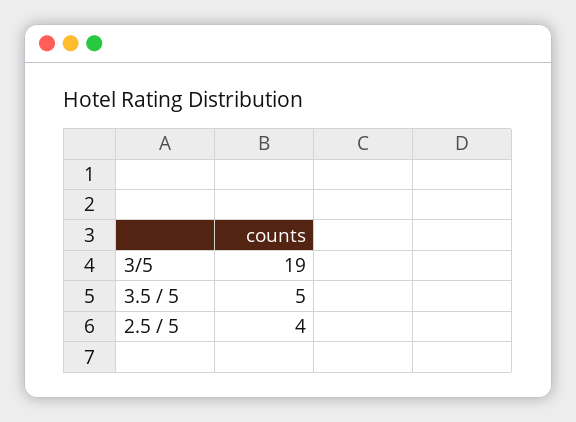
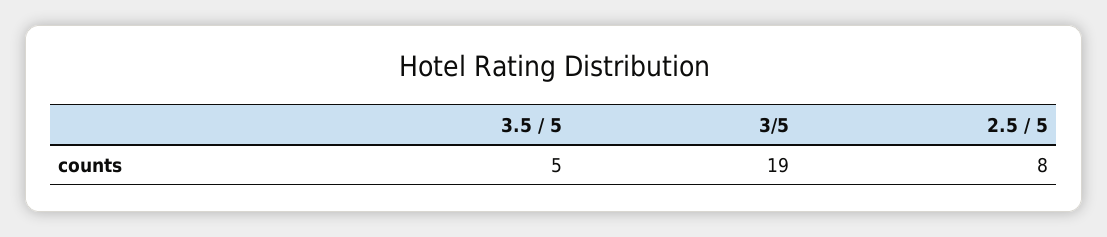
2.5 / 5: 4 -> 8

